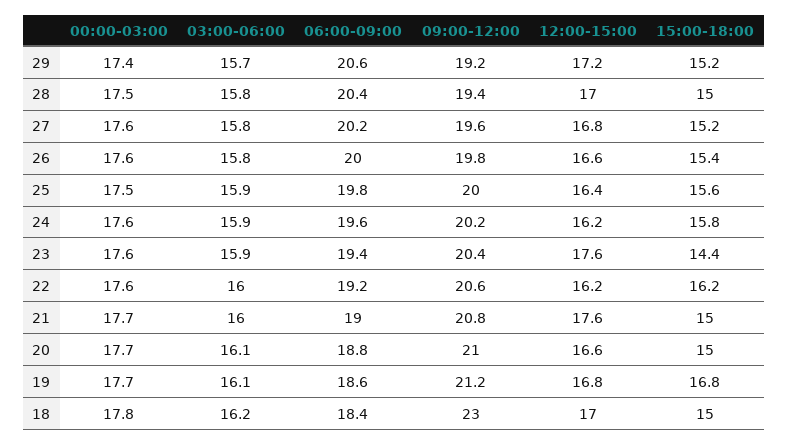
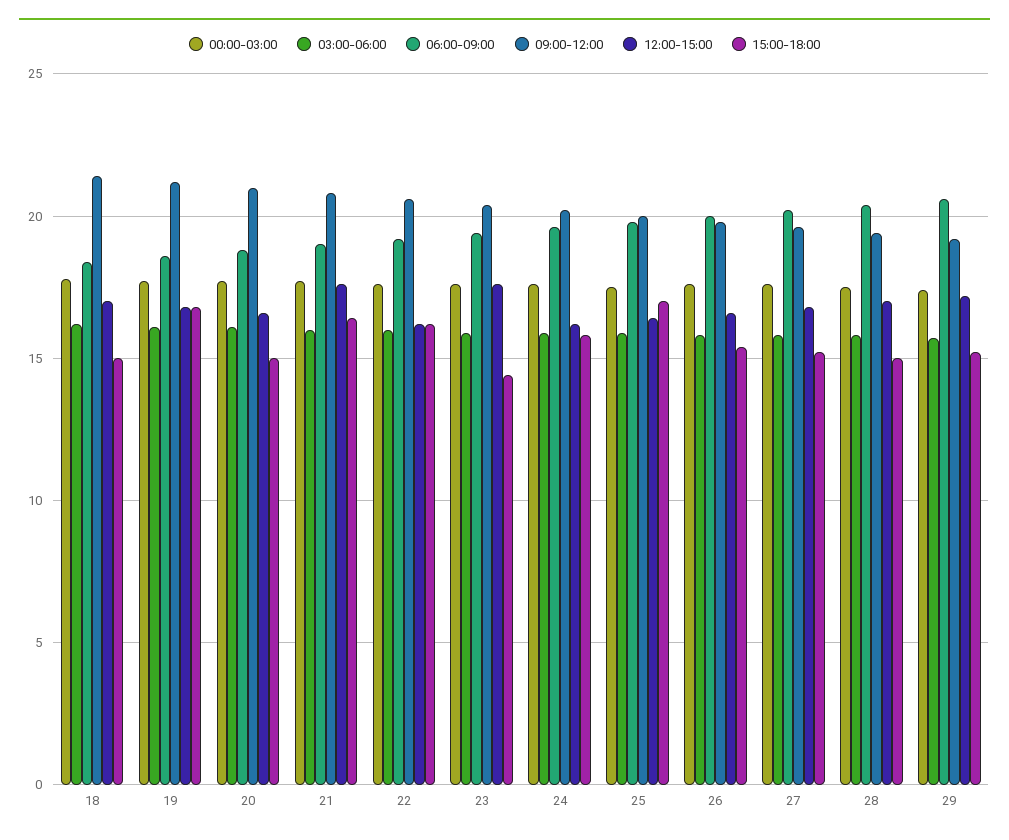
15:00-18:00, 25: 15.6 -> 17
15:00-18:00, 21: 15 -> 16.5
09:00-12:00, 18: 23 -> 21.5

